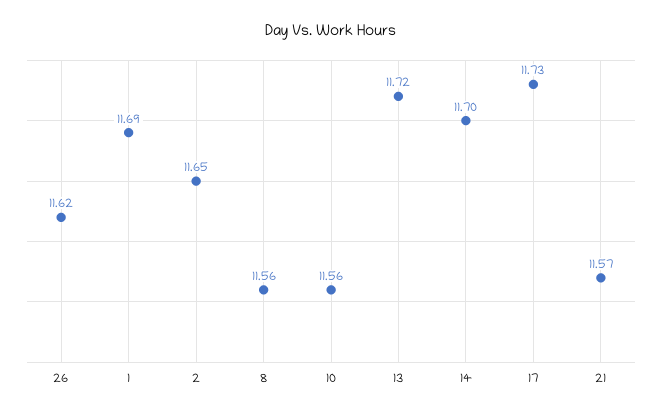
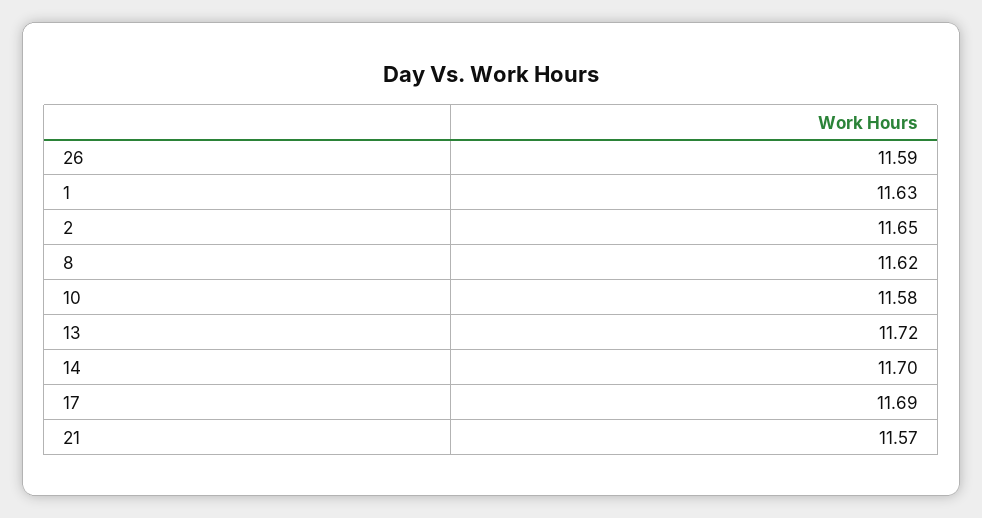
26: 11.62 -> 11.59
1: 11.69 -> 11.63
8: 11.56 -> 11.62
10: 11.56 -> 11.58
17: 11.73 -> 11.69

